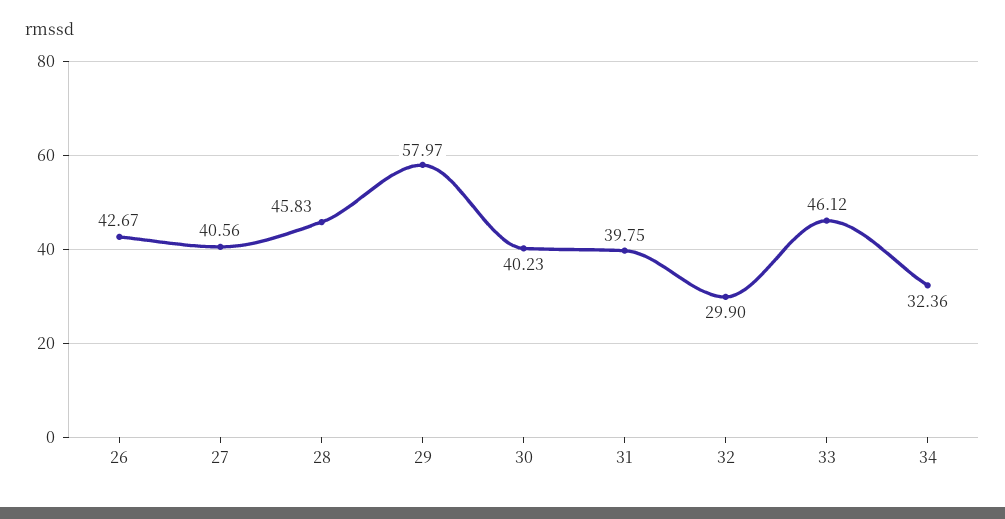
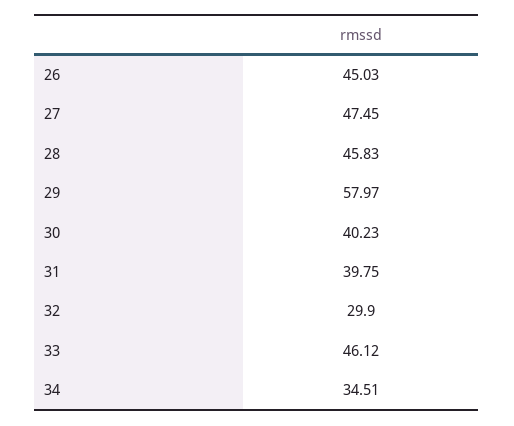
26: 42.67 -> 45.03
27: 40.56 -> 47.45
34: 32.36 -> 34.51

